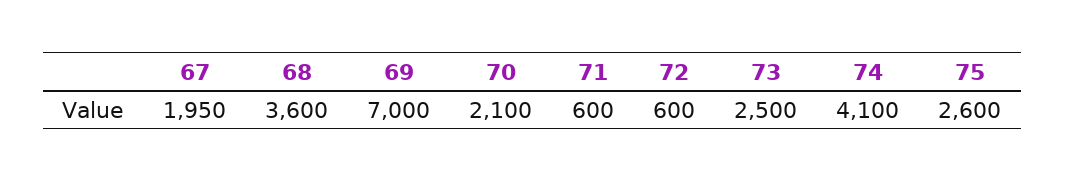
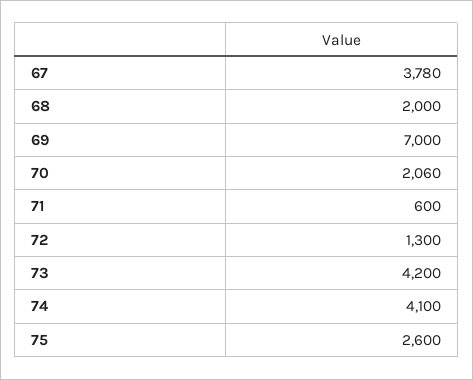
67: 1950 -> 3780
68: 3600 -> 2000
70: 2100 -> 2060
72: 600 -> 1300
73: 2500 -> 4200

